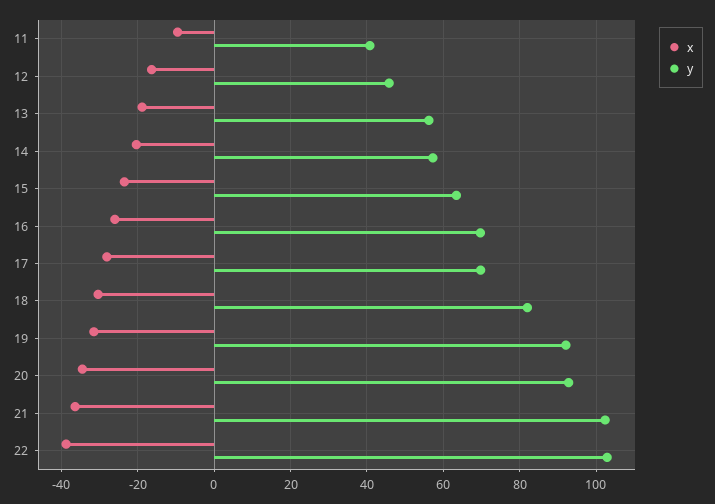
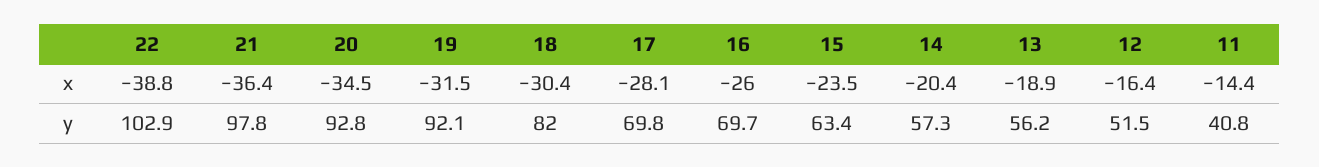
x, 11: -10 -> -14.4
y, 12: 46 -> 51.5
y, 21: 102 -> 97.8

